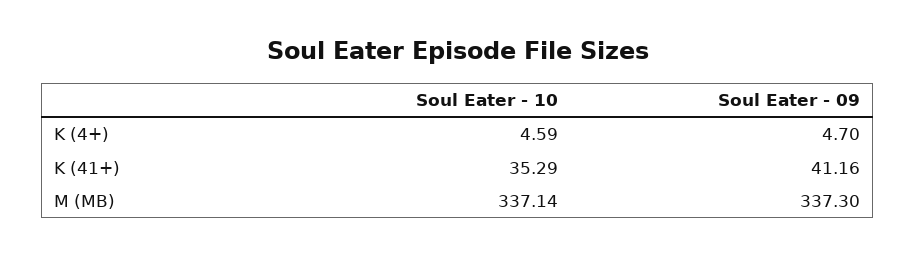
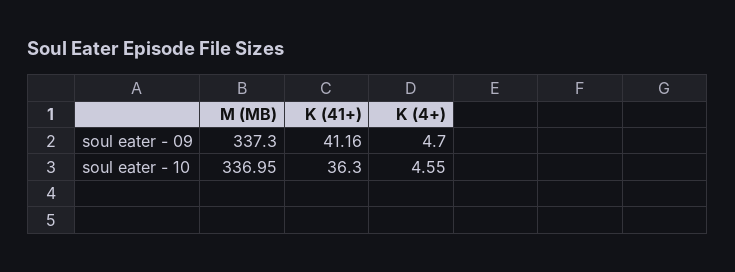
Soul Eater - 10, K (4+): 4.59 -> 4.55
Soul Eater - 10, K (41+): 35.29 -> 36.3
Soul Eater - 10, M (MB): 337.14 -> 336.95

